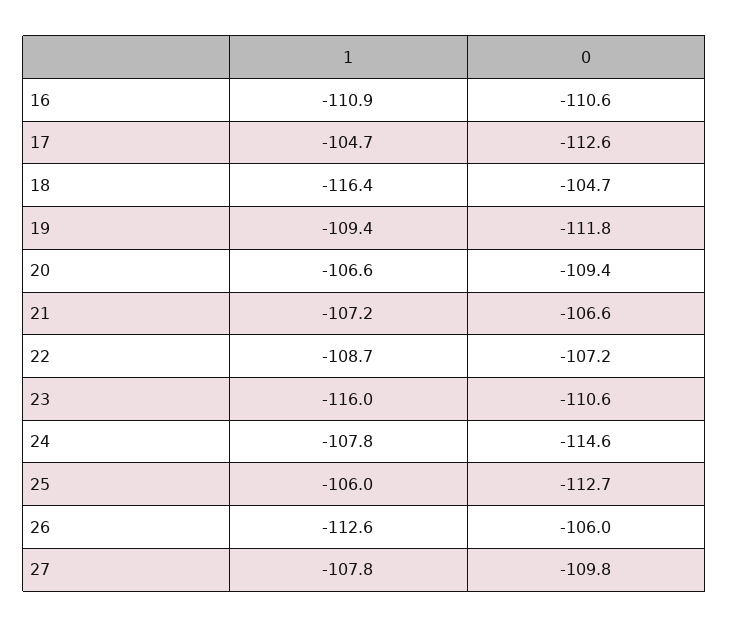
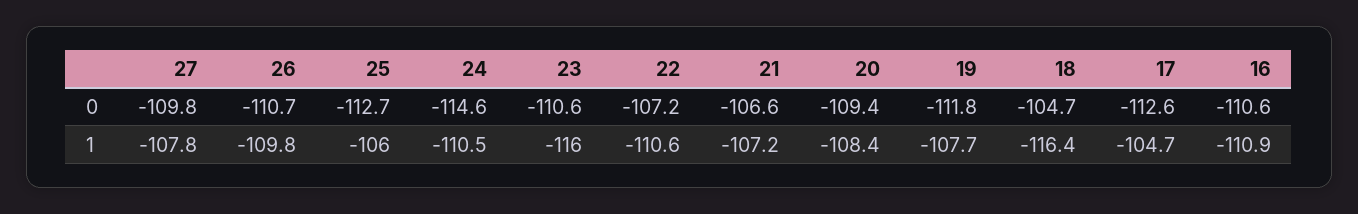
1, 19: -109.4 -> -107.7
1, 20: -106.6 -> -108.4
1, 22: -108.7 -> -110.6
1, 24: -107.8 -> -110.5
1, 26: -112.6 -> -109.8
0, 26: -106 -> -110.7

